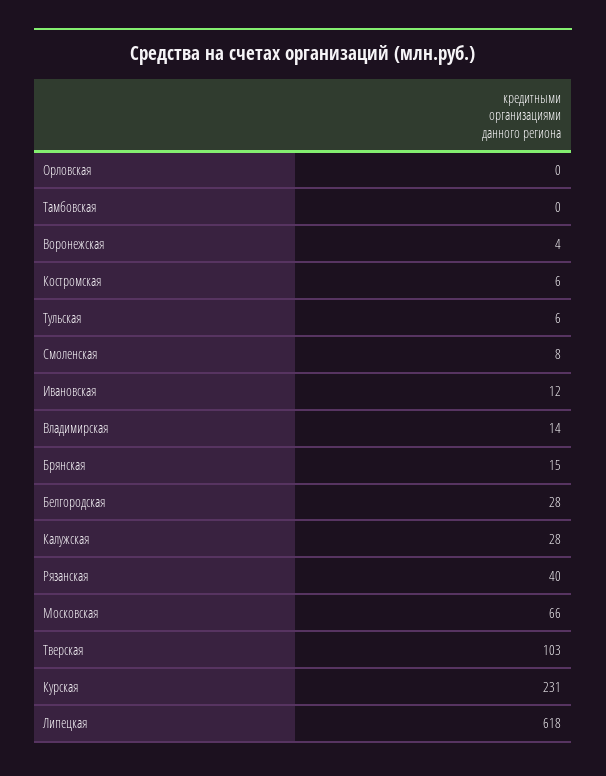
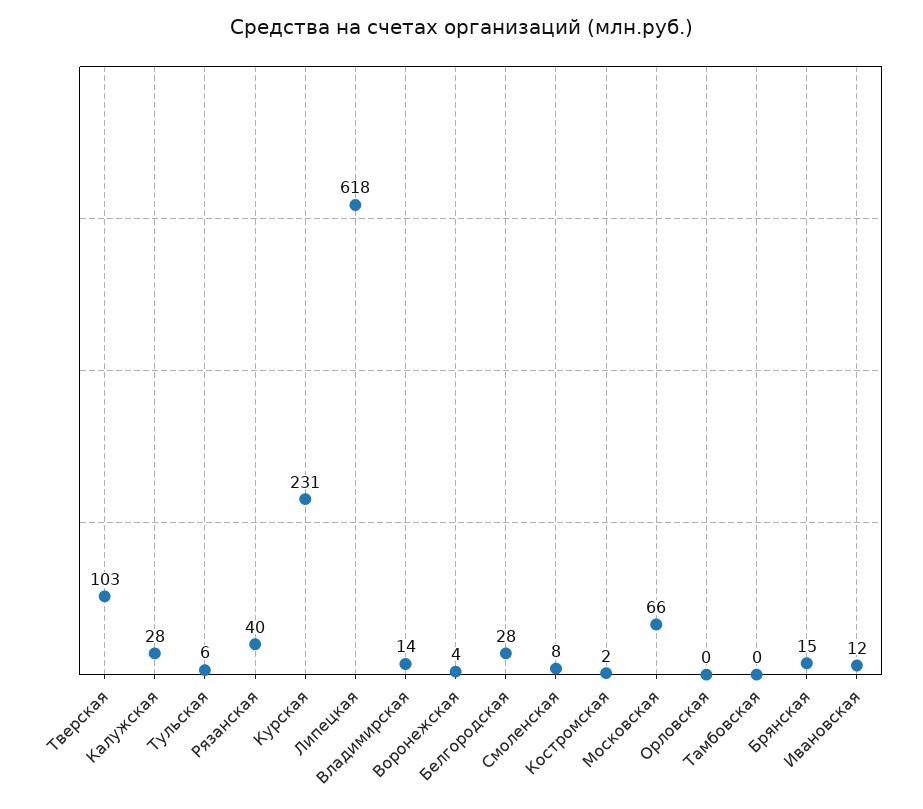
Костромская: 6 -> 2

